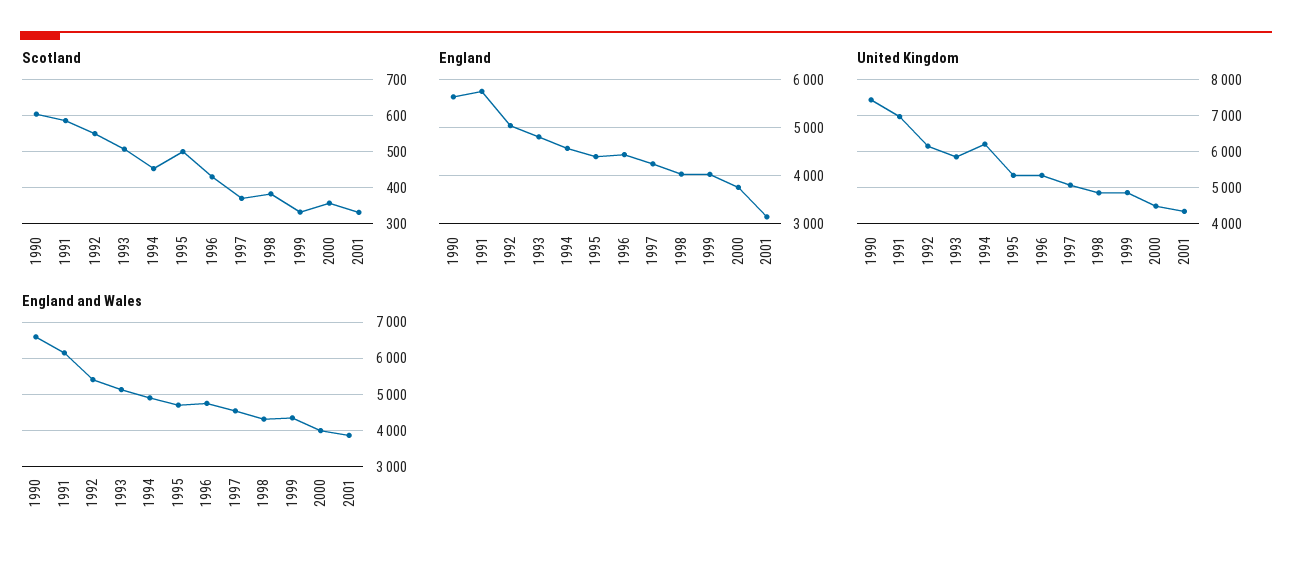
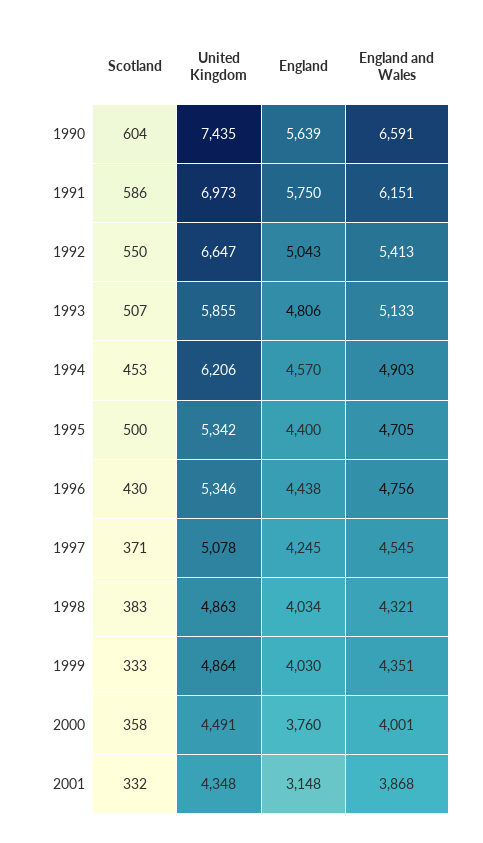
United Kingdom, 1992: 6200 -> 6647

